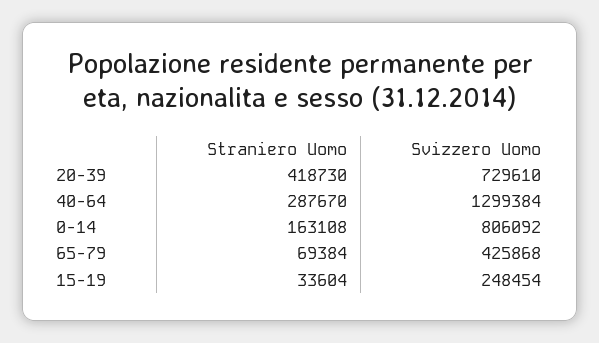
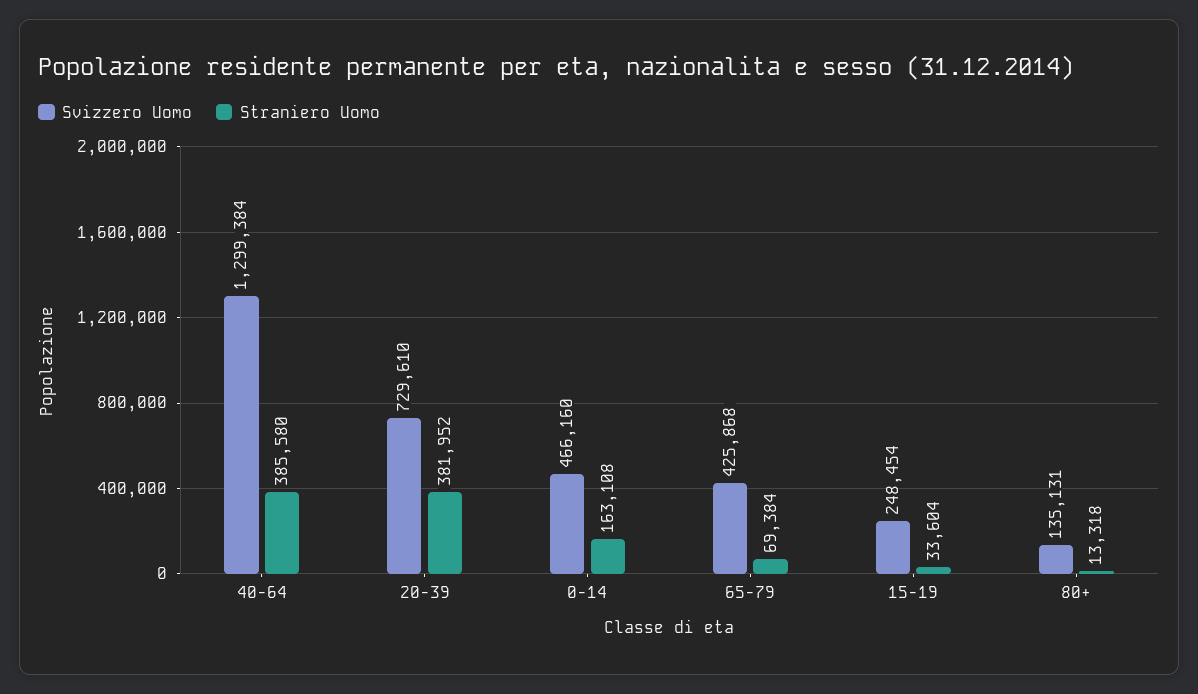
Straniero Uomo, 20-39: 418730 -> 381952
Straniero Uomo, 40-64: 287670 -> 385580
Svizzero Uomo, 0-14: 806092 -> 466160
Svizzero Uomo, 80+: none -> 135131
Straniero Uomo, 80+: none -> 13318

